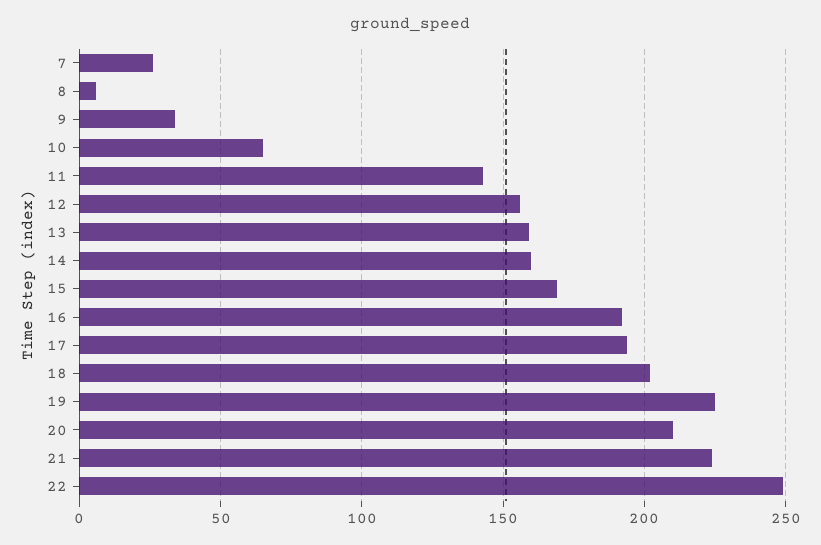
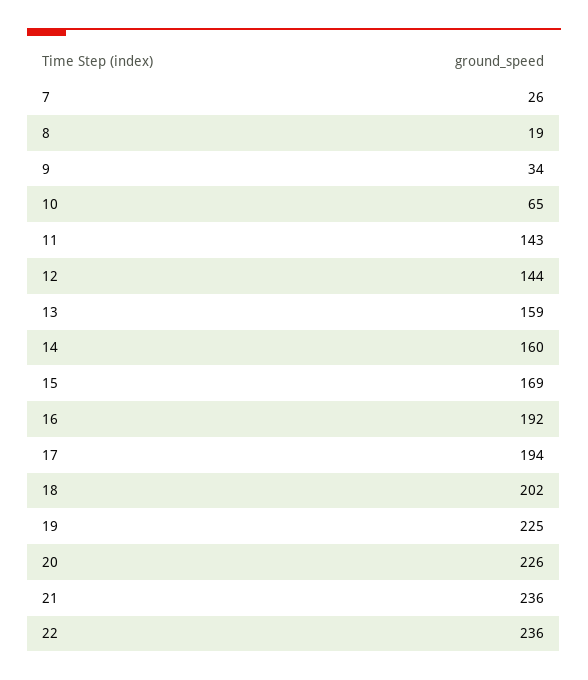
8: 5 -> 19
12: 155 -> 144
20: 210 -> 226
21: 225 -> 236
22: 250 -> 236

